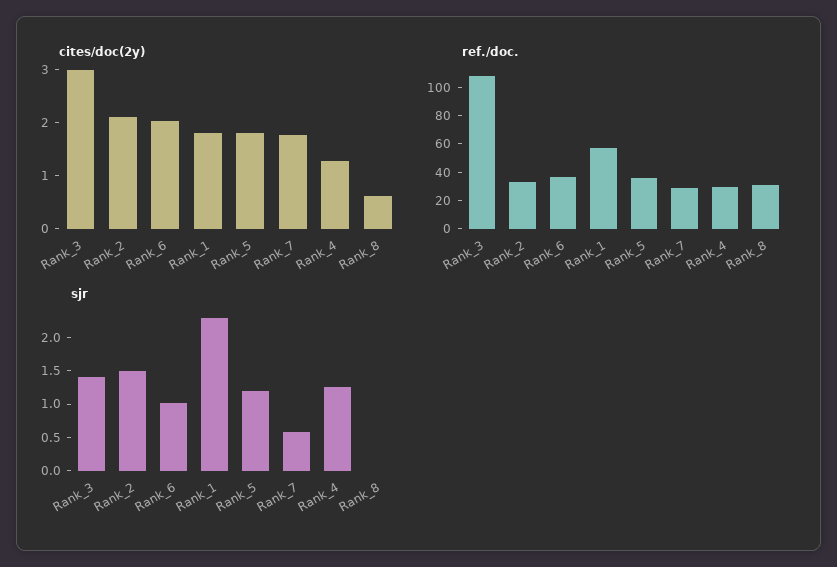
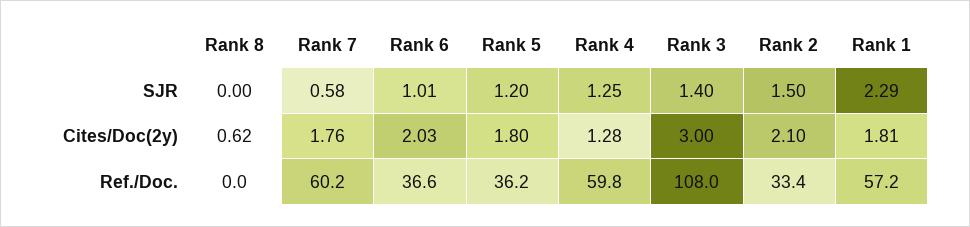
ref./doc., Rank_7: 30 -> 60.2
ref./doc., Rank_4: 30 -> 59.8
ref./doc., Rank_8: 30 -> 0

